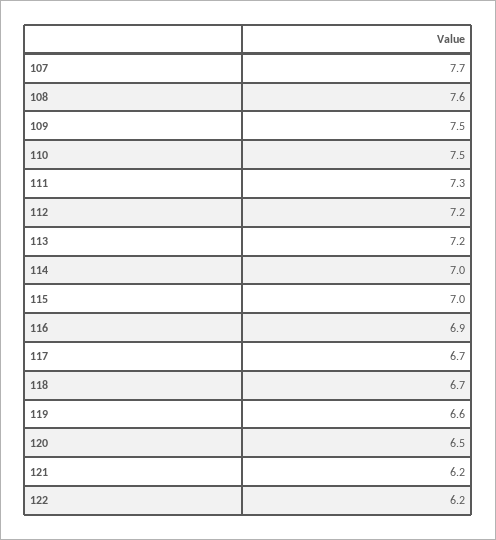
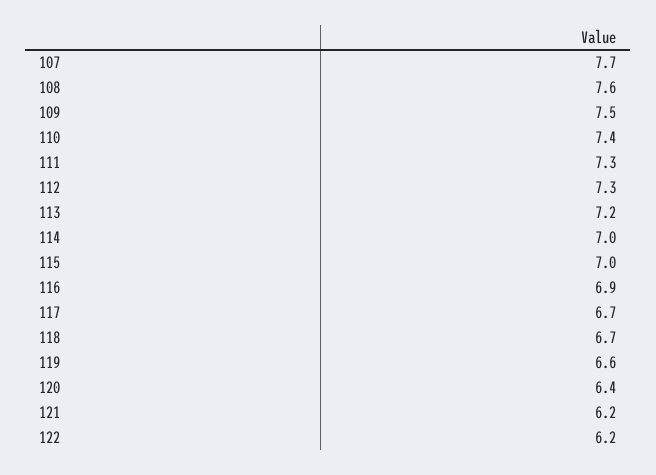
110: 7.5 -> 7.4
112: 7.2 -> 7.3
120: 6.5 -> 6.4

